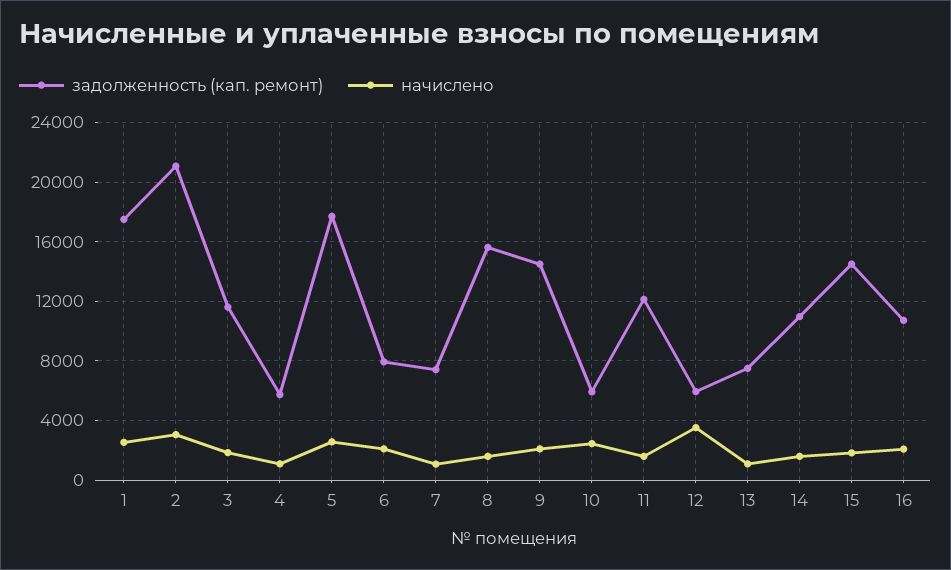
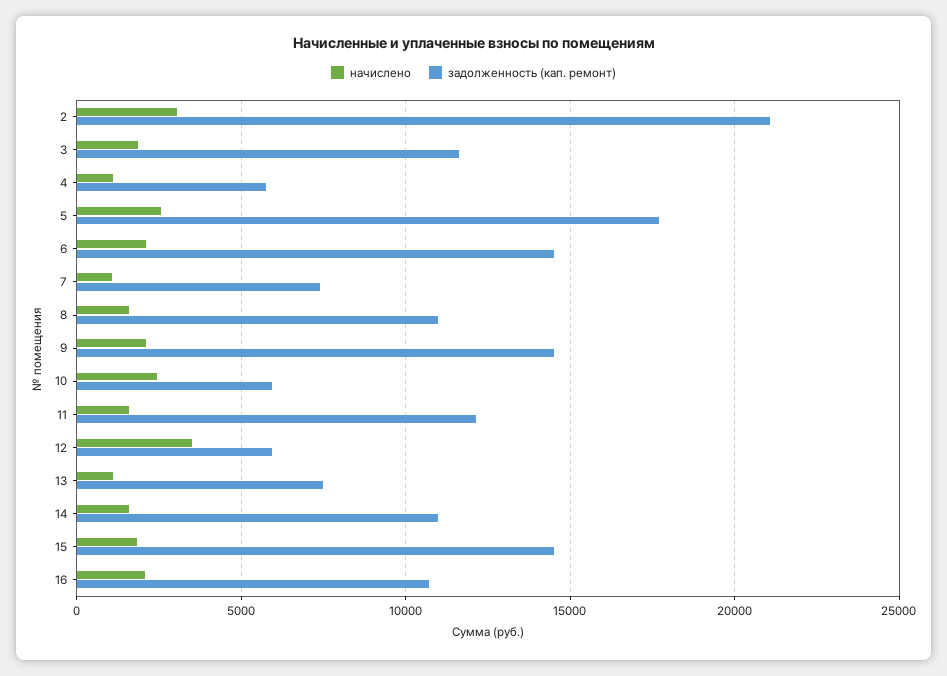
задолженность (кап. ремонт), 1: 17500 -> none
начислено, 1: 2500 -> none
задолженность (кап. ремонт), 6: 8000 -> 14500
задолженность (кап. ремонт), 8: 15500 -> 11000

